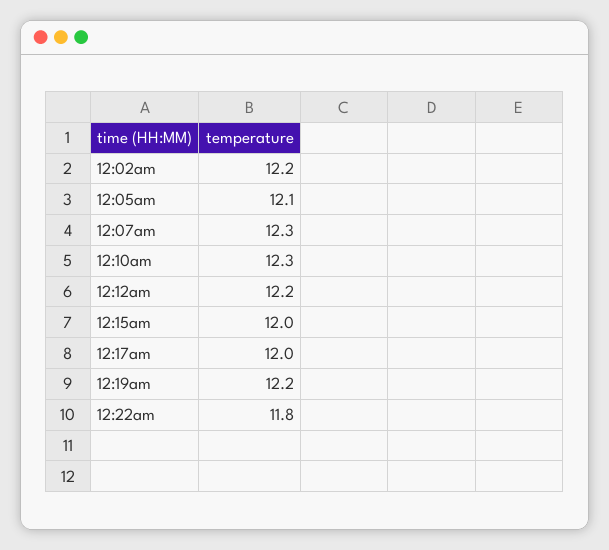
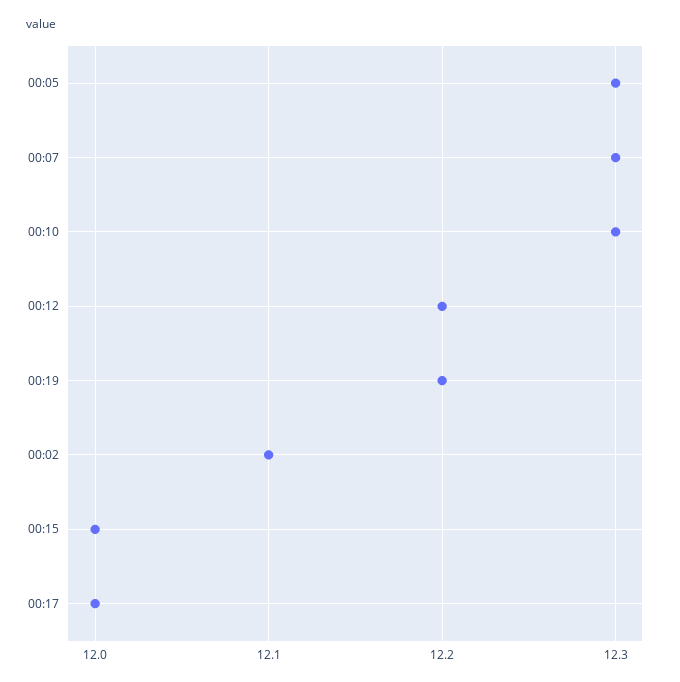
12:02am: 12.2 -> 12.1
12:05am: 12.1 -> 12.3
12:22am: 11.8 -> none

